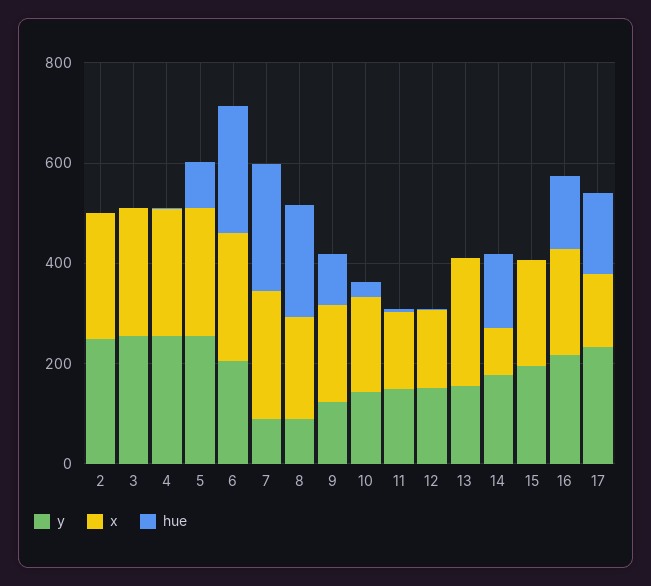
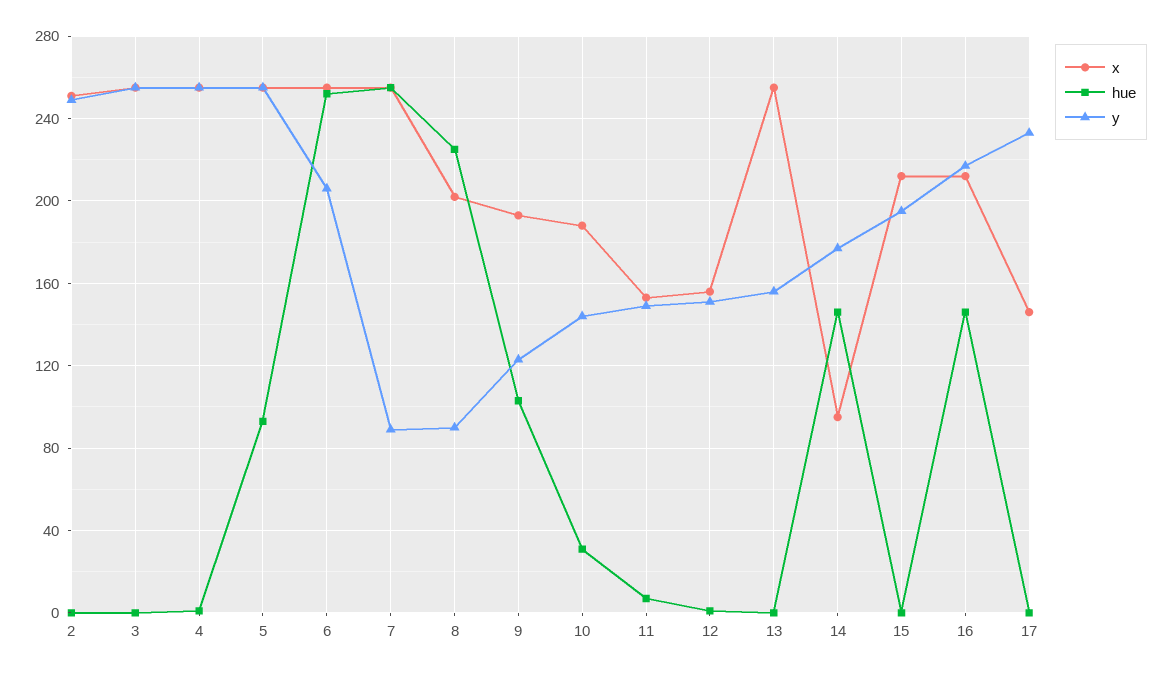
hue, 17: 150 -> 0

